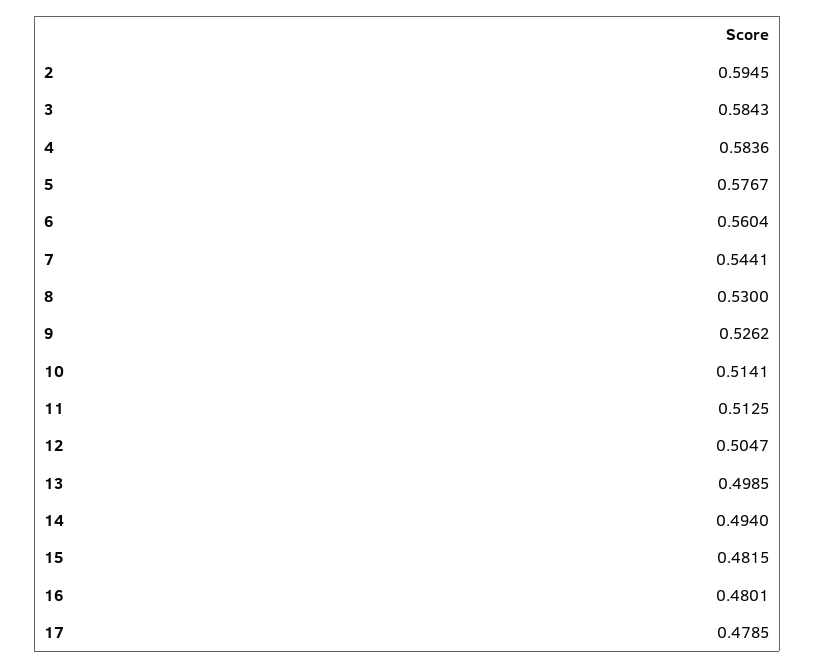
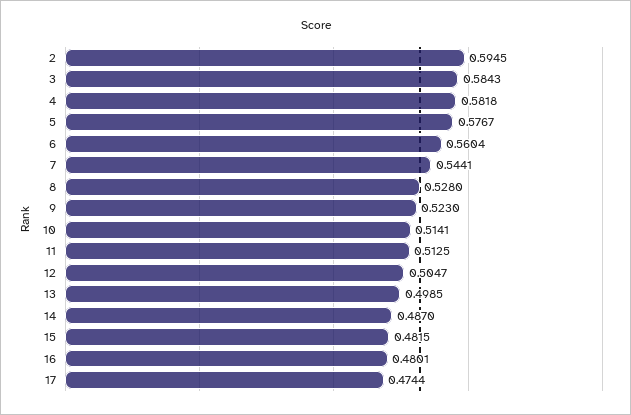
4: 0.5836 -> 0.5818
8: 0.53 -> 0.528
9: 0.5262 -> 0.523
14: 0.494 -> 0.487
17: 0.4785 -> 0.4744

